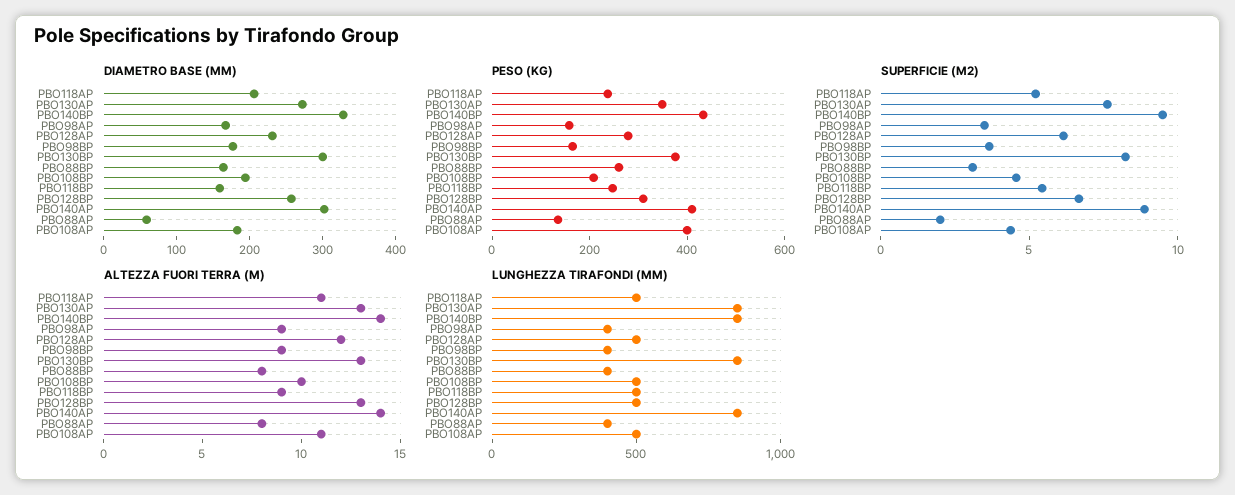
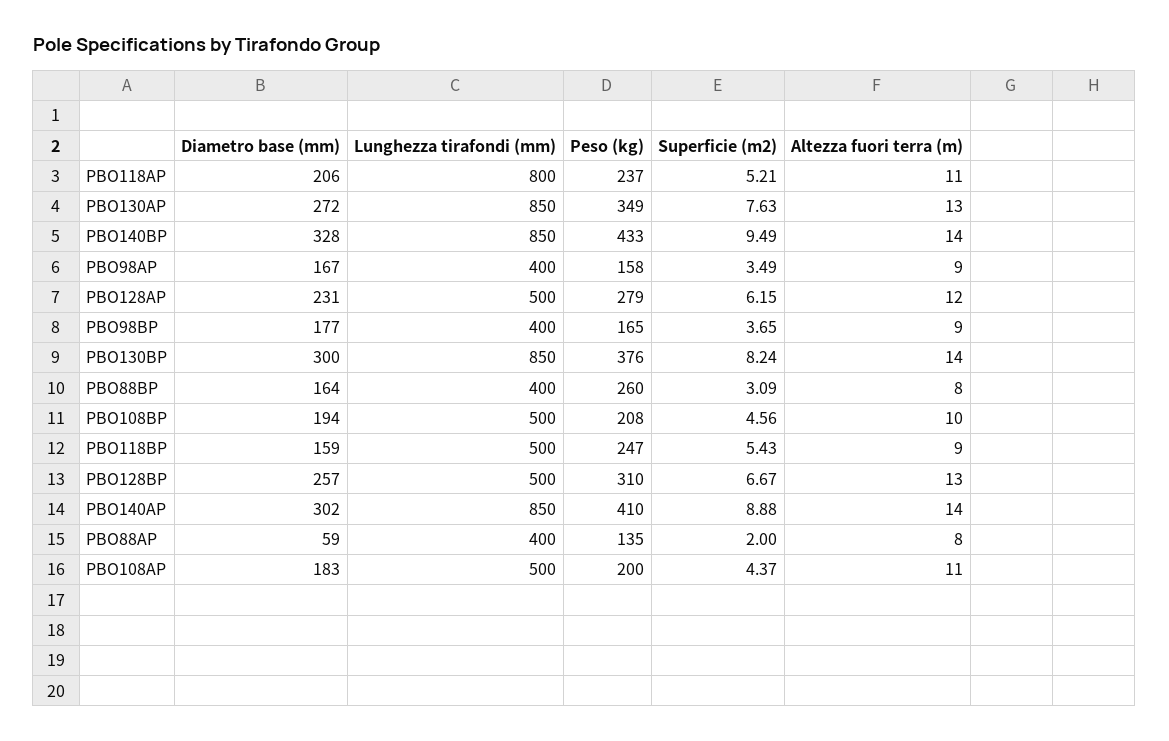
PESO (KG), PBO108AP: 400 -> 200
ALTEZZA FUORI TERRA (M), PBO130BP: 13 -> 14
LUNGHEZZA TIRAFONDI (MM), PBO118AP: 500 -> 800

